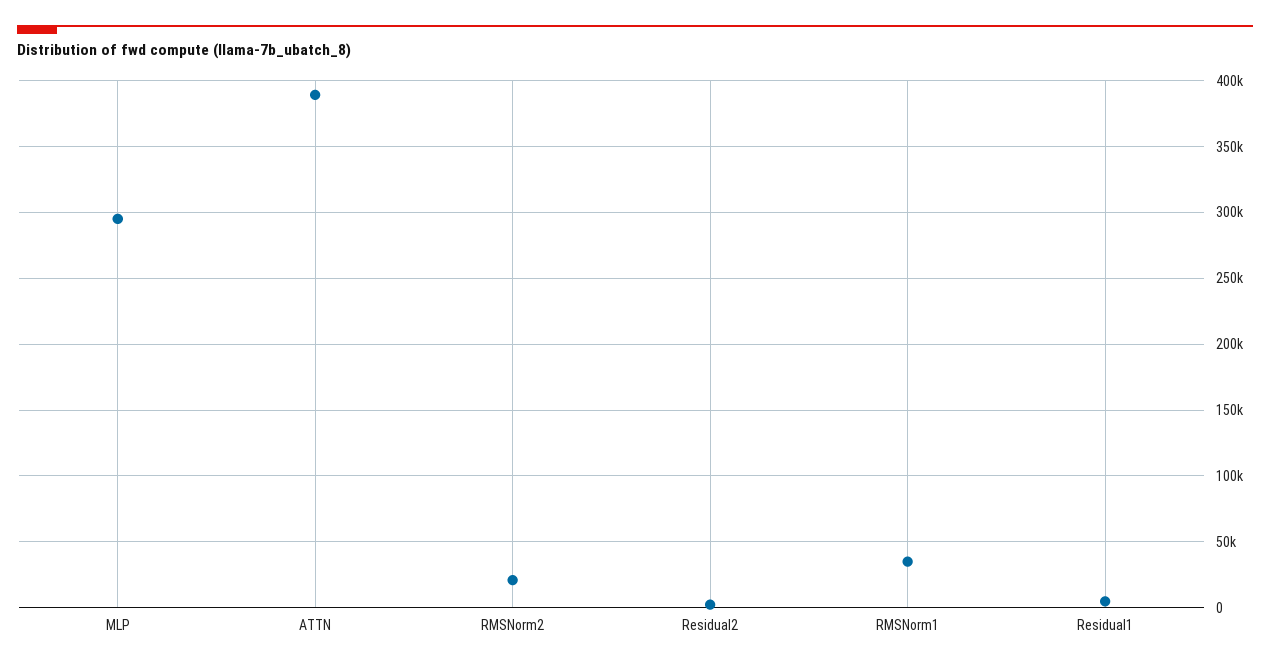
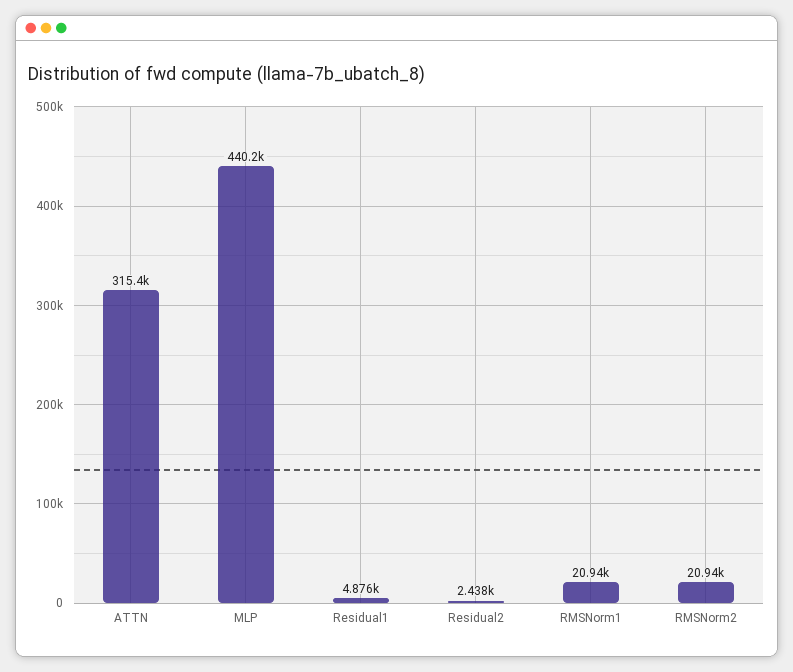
MLP: 295000 -> 440200
ATTN: 390000 -> 315400
RMSNorm1: 35000 -> 20940

